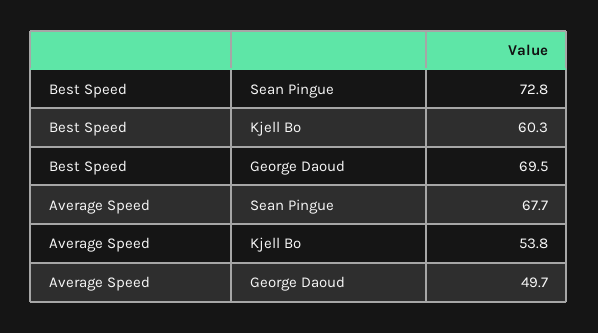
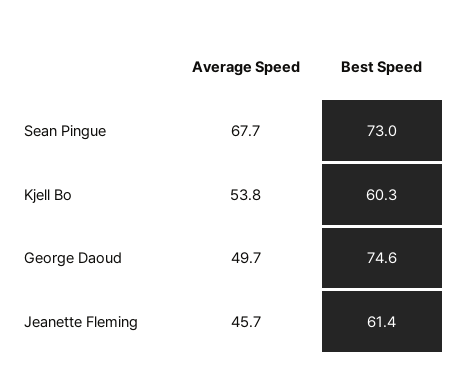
Best Speed, Sean Pingue: 72.8 -> 73
Best Speed, George Daoud: 69.5 -> 74.6
Average Speed, Jeanette Fleming: none -> 45.7
Best Speed, Jeanette Fleming: none -> 61.4

